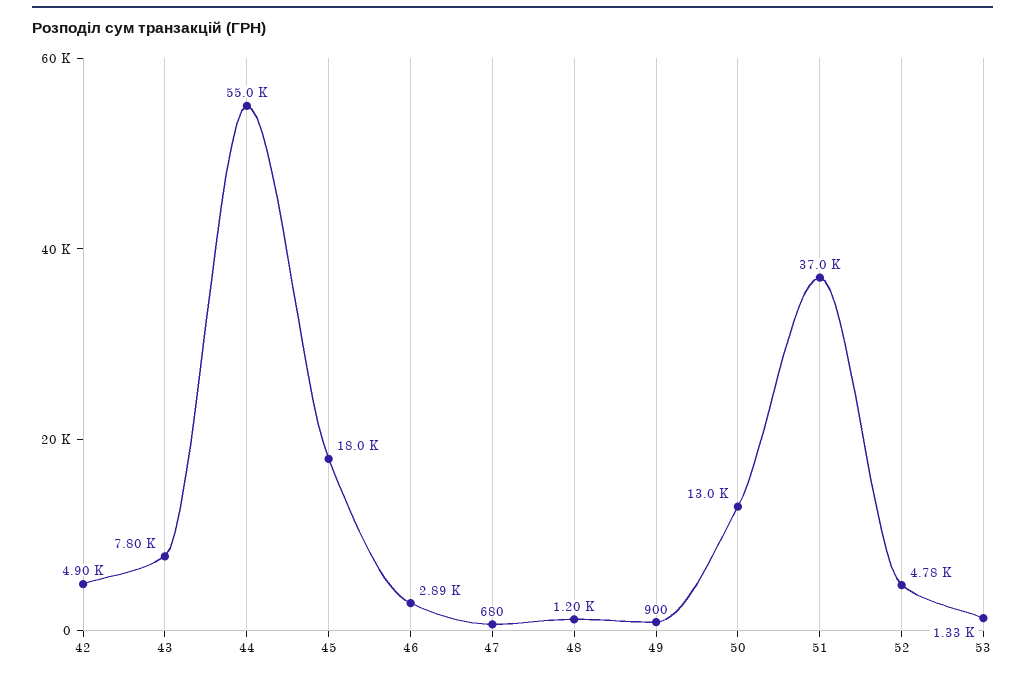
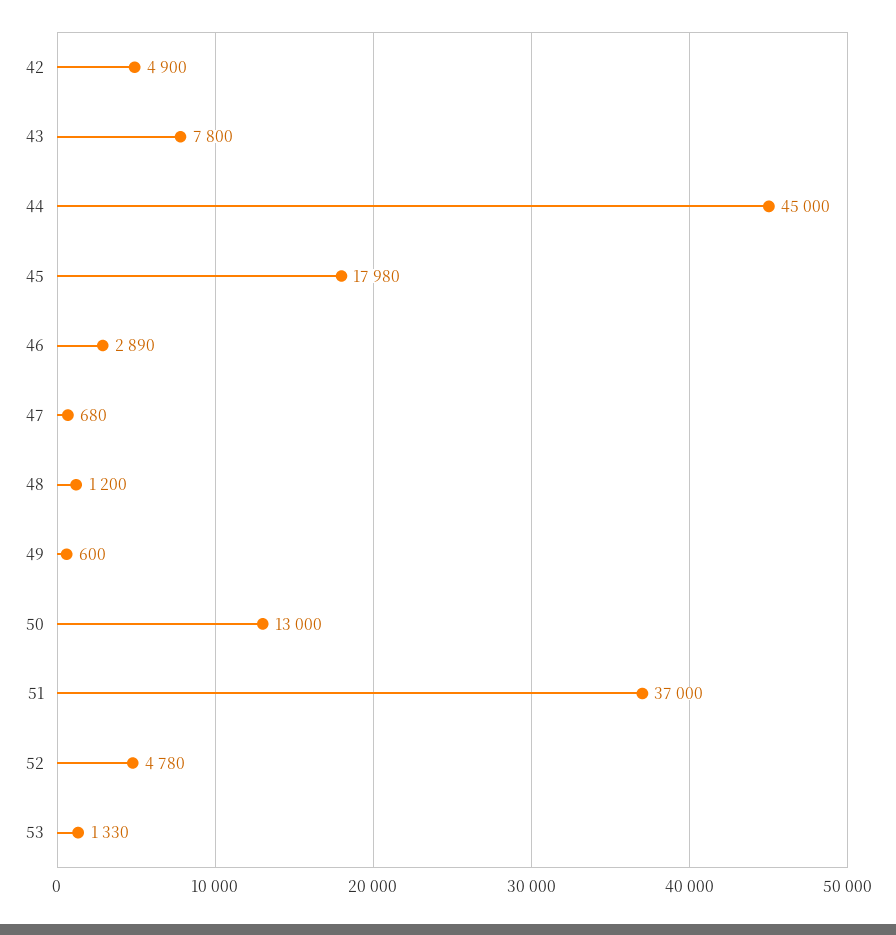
44: 55000 -> 45000
45: 18000 -> 17980
49: 900 -> 600

